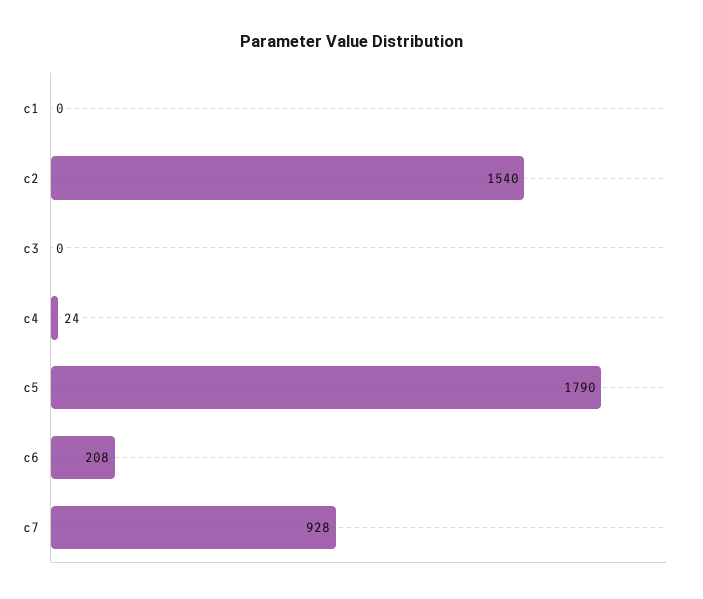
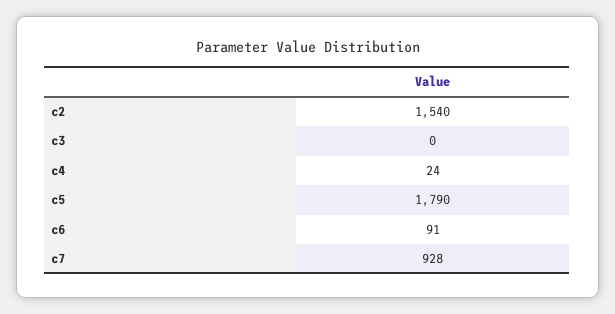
c1: 0 -> none
c6: 208 -> 91

